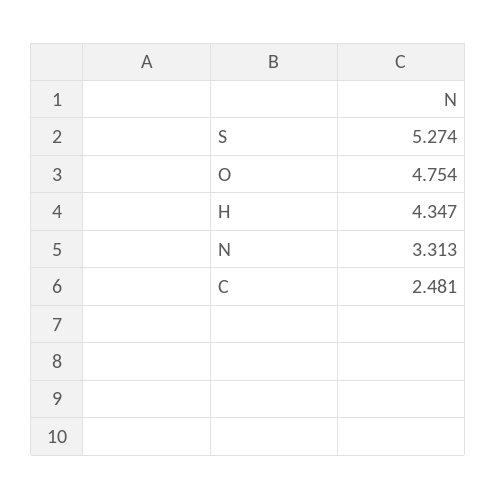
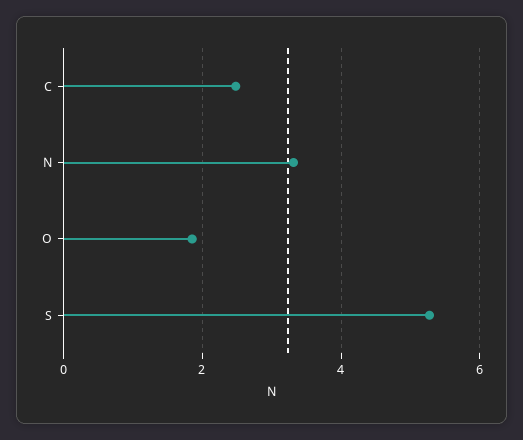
O: 4.754 -> 1.8
H: 4.347 -> none

